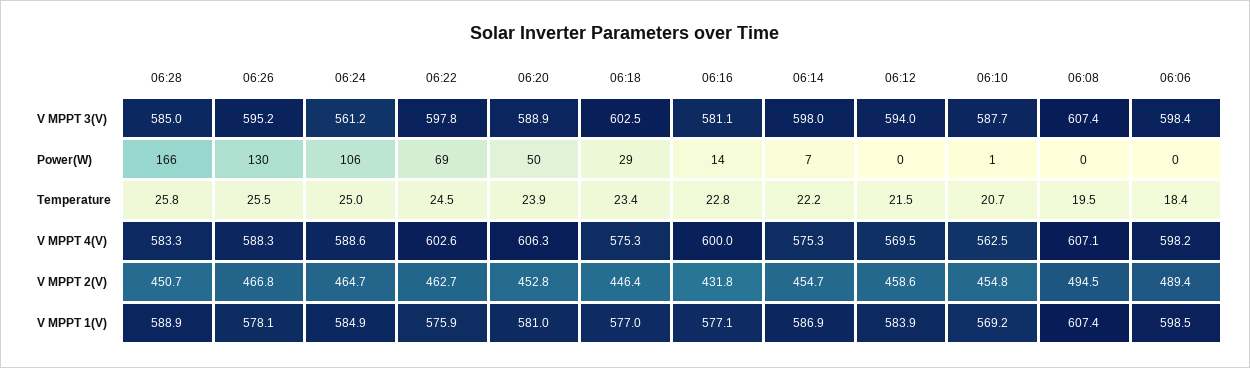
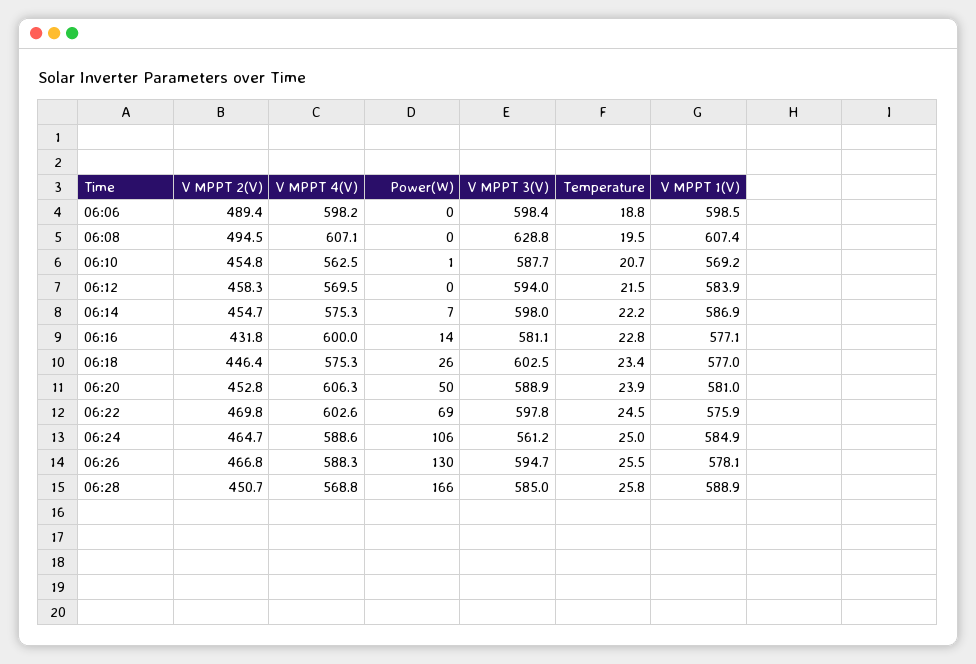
06:26, V MPPT 3(V): 595.2 -> 594.7
06:08, V MPPT 3(V): 607.4 -> 628.8
06:18, Power(W): 29 -> 26
06:06, Temperature: 18.4 -> 18.8
06:28, V MPPT 4(V): 583.3 -> 568.8
06:22, V MPPT 2(V): 462.7 -> 469.8
06:12, V MPPT 2(V): 458.6 -> 458.3

